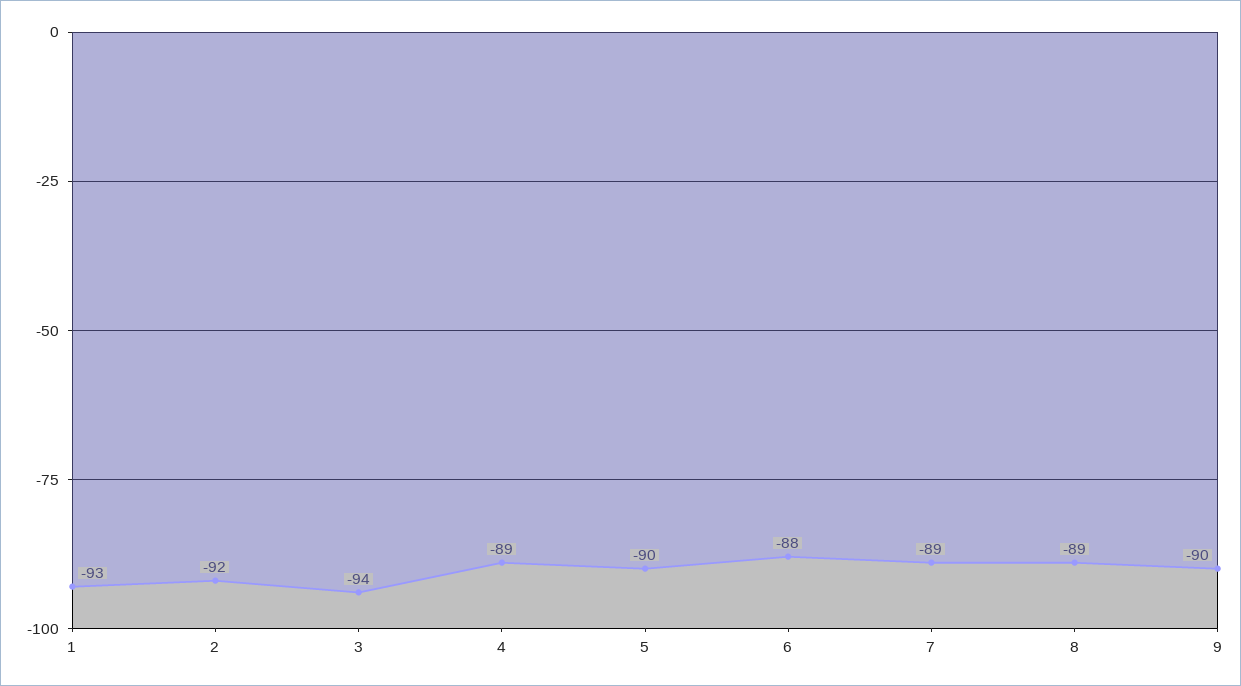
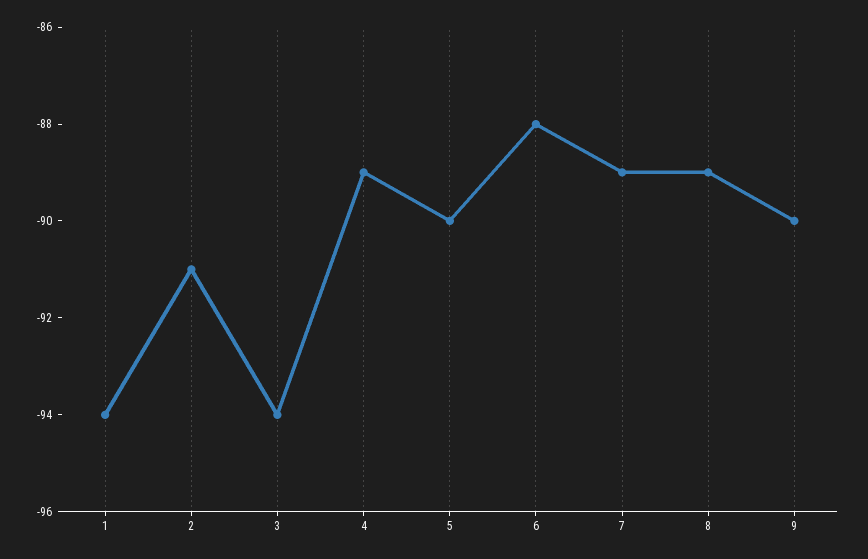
1: -93 -> -94
2: -92 -> -91

